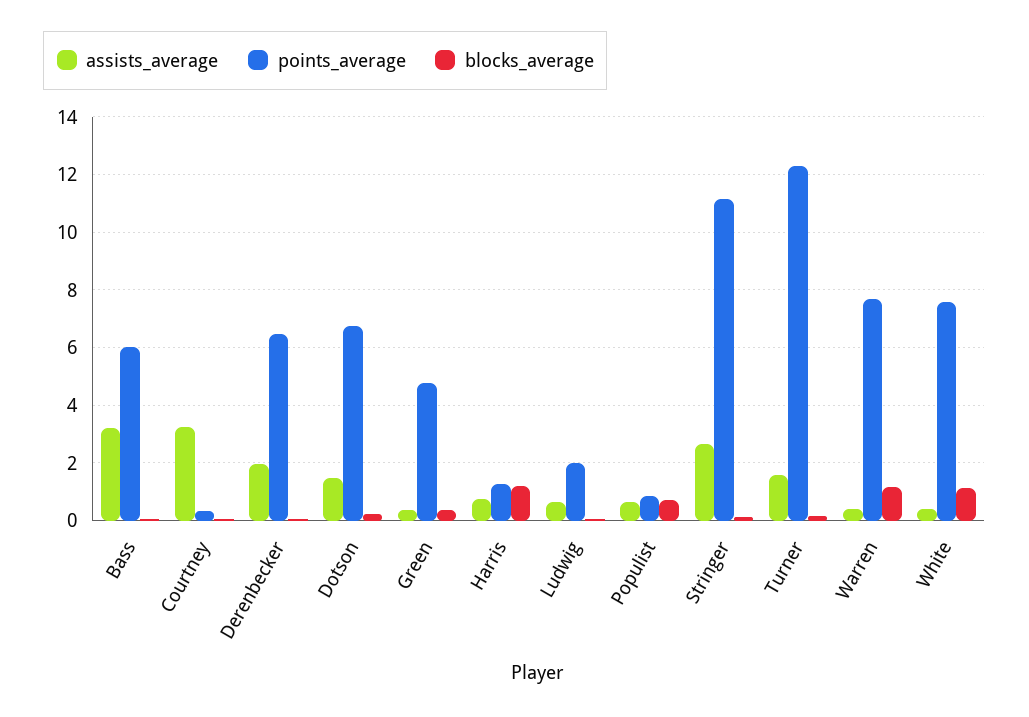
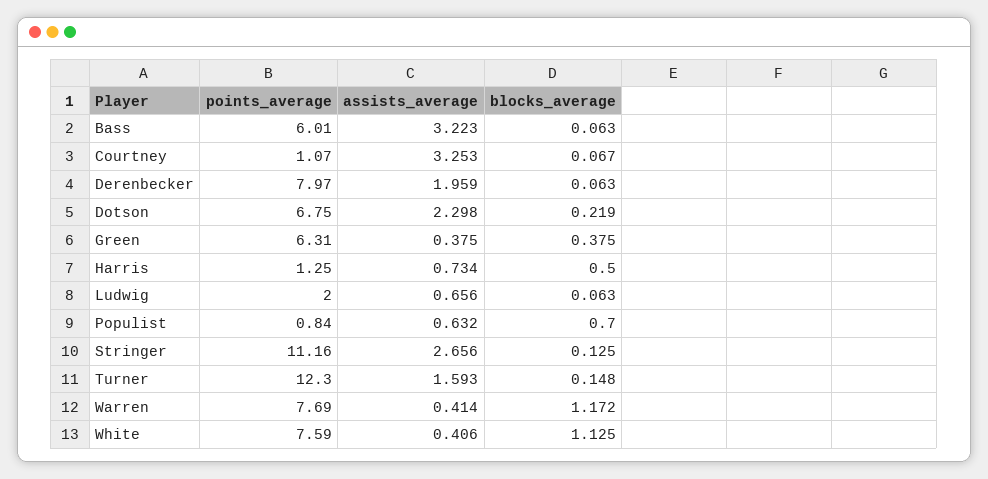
points_average, Courtney: 0.25 -> 1.07
points_average, Derenbecker: 6.5 -> 7.97
assists_average, Dotson: 1.5 -> 2.298
points_average, Green: 4.75 -> 6.31
blocks_average, Harris: 1.25 -> 0.5

